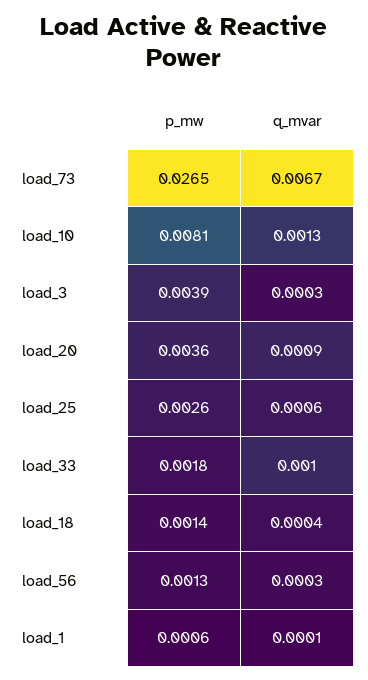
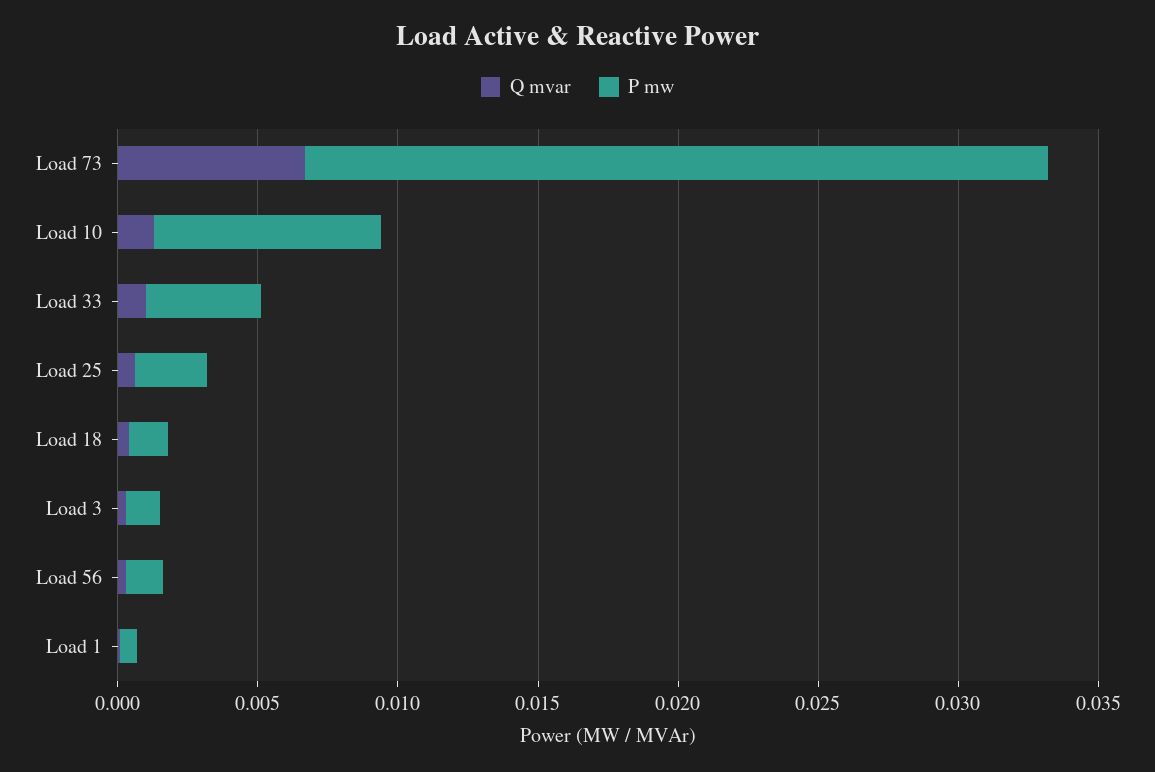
p_mw, load_3: 0.0039 -> 0.001
p_mw, load_20: 0.0036 -> none
q_mvar, load_20: 0.0009 -> none
p_mw, load_33: 0.0018 -> 0.004

